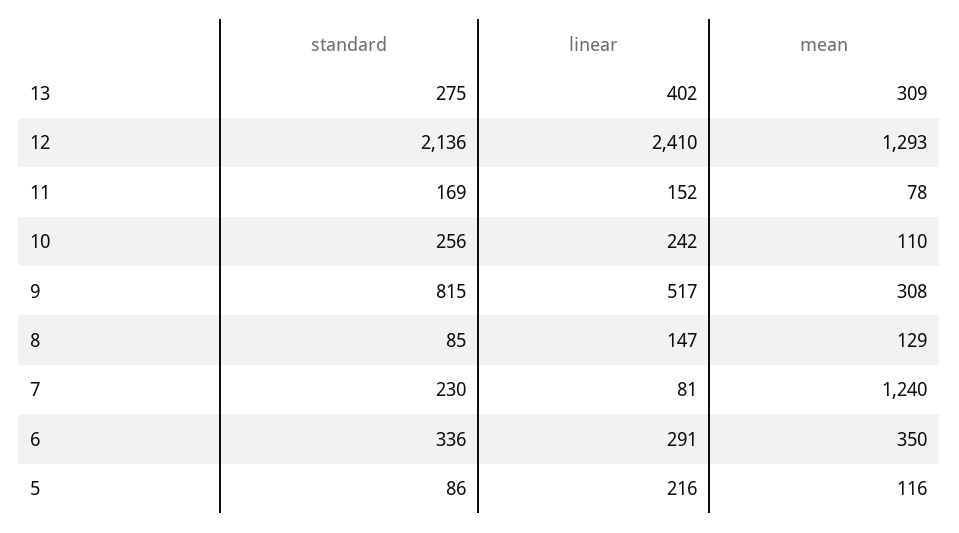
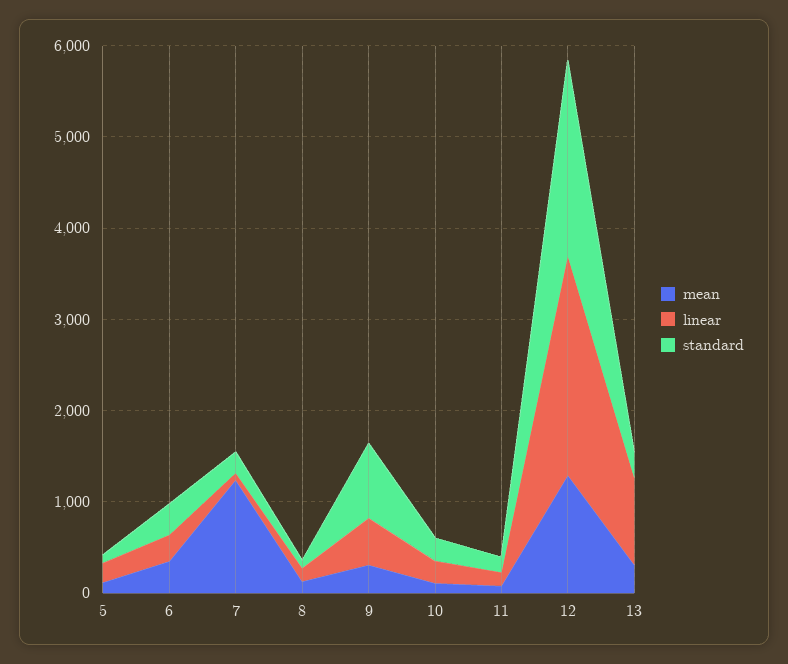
linear, 13: 402 -> 1000

